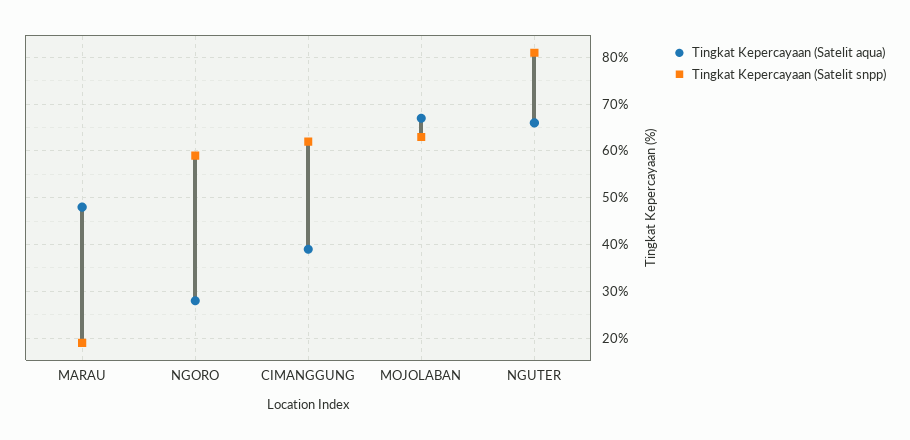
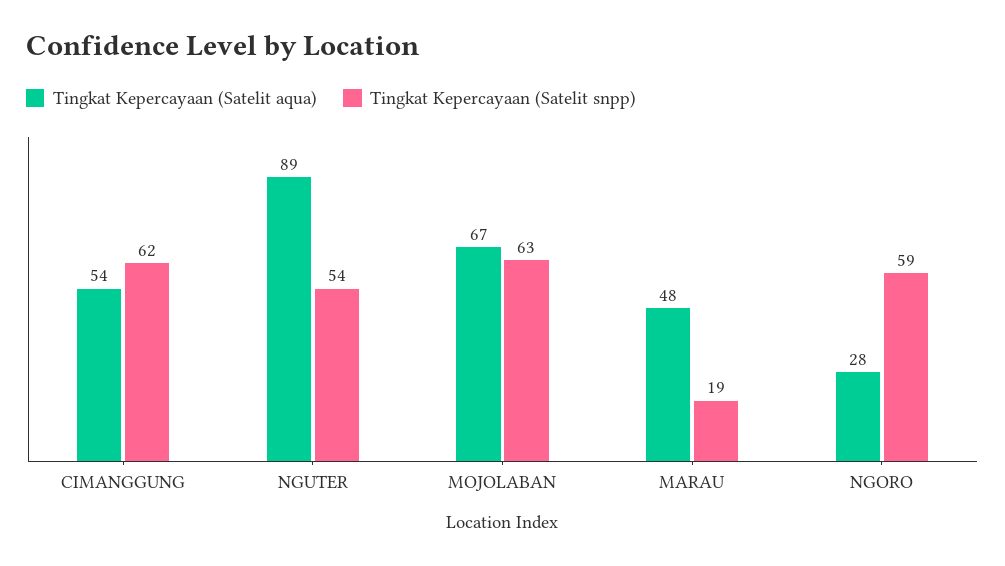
Tingkat Kepercayaan (Satelit aqua), CIMANGGUNG: 40 -> 54
Tingkat Kepercayaan (Satelit aqua), NGUTER: 65 -> 89
Tingkat Kepercayaan (Satelit snpp), NGUTER: 80 -> 54

